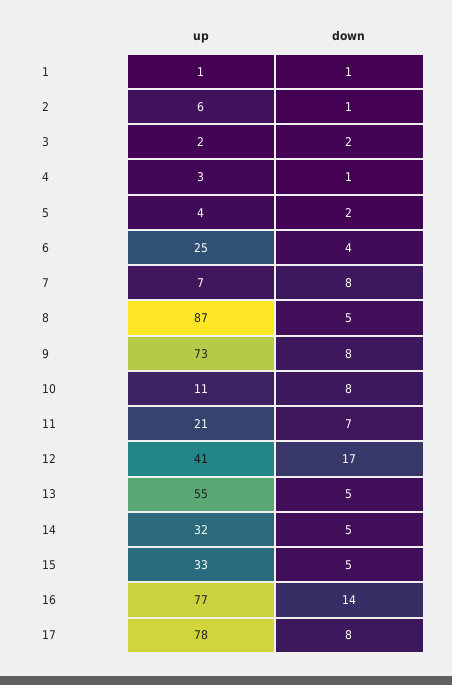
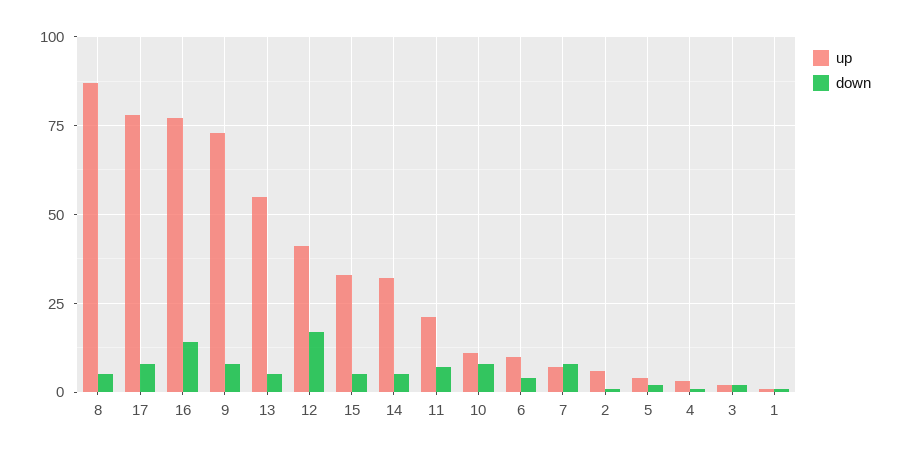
up, 6: 25 -> 10

